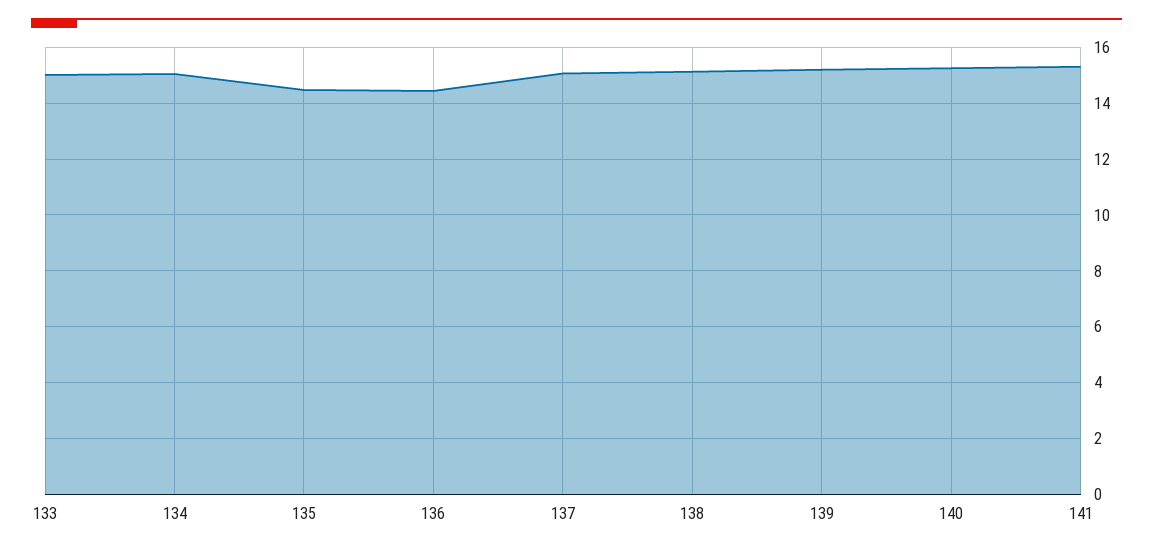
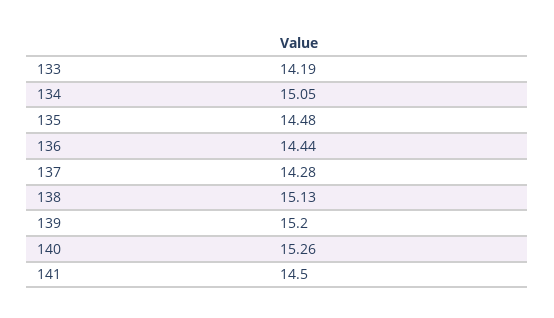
133: 15 -> 14.19
137: 15 -> 14.28
141: 15.25 -> 14.5

